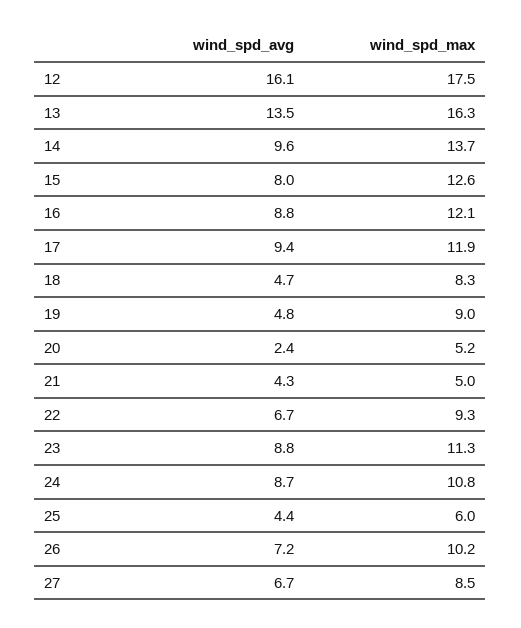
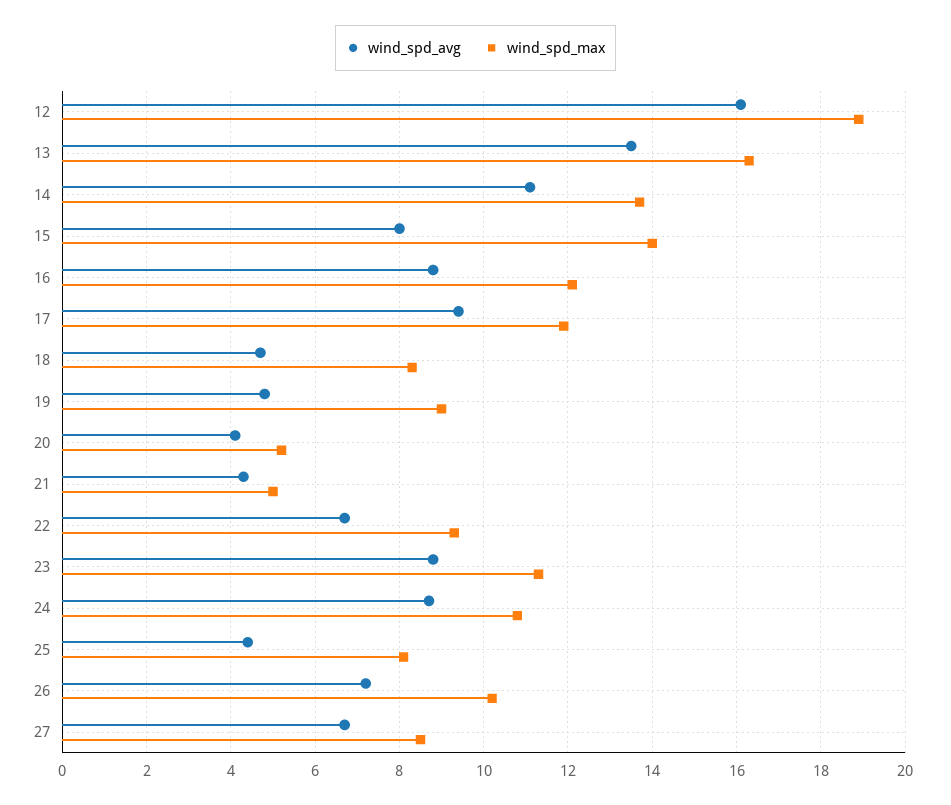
wind_spd_max, 12: 17.5 -> 19
wind_spd_avg, 14: 9.6 -> 11
wind_spd_max, 15: 12.6 -> 14
wind_spd_avg, 20: 2.4 -> 4
wind_spd_max, 25: 6 -> 8

